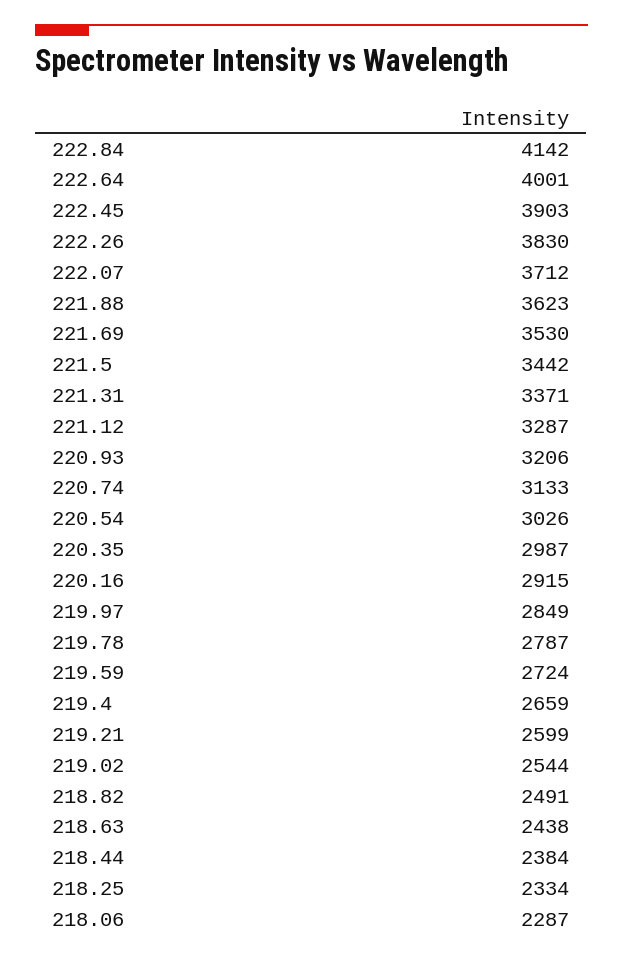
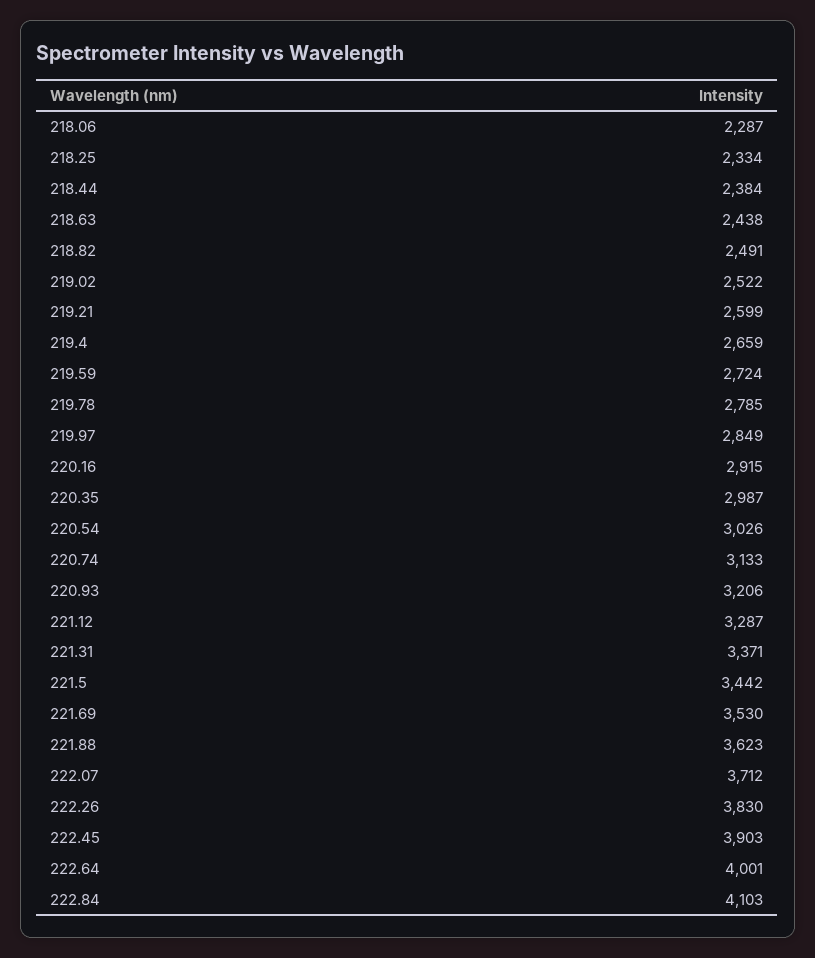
222.84: 4142 -> 4103
219.78: 2787 -> 2785
219.02: 2544 -> 2522

